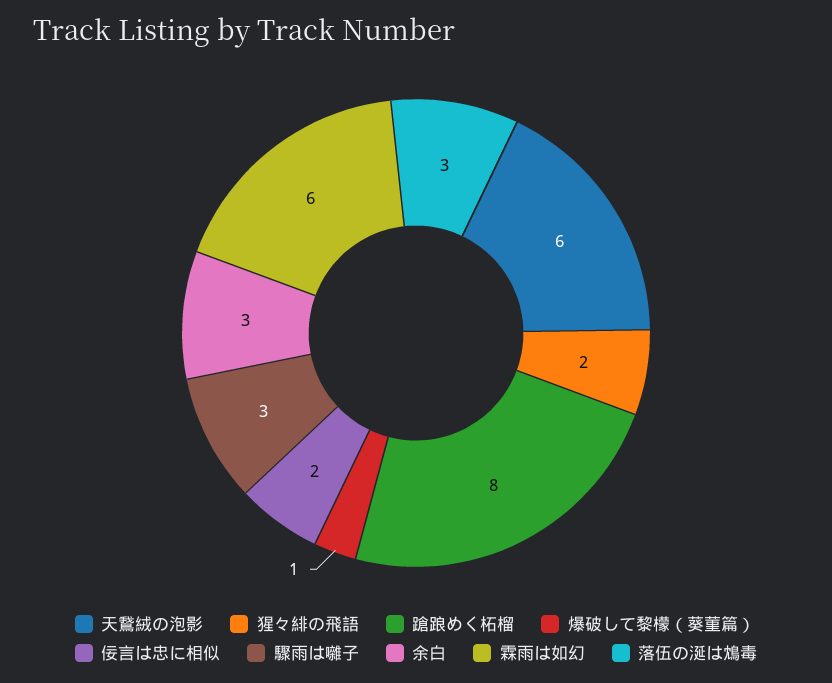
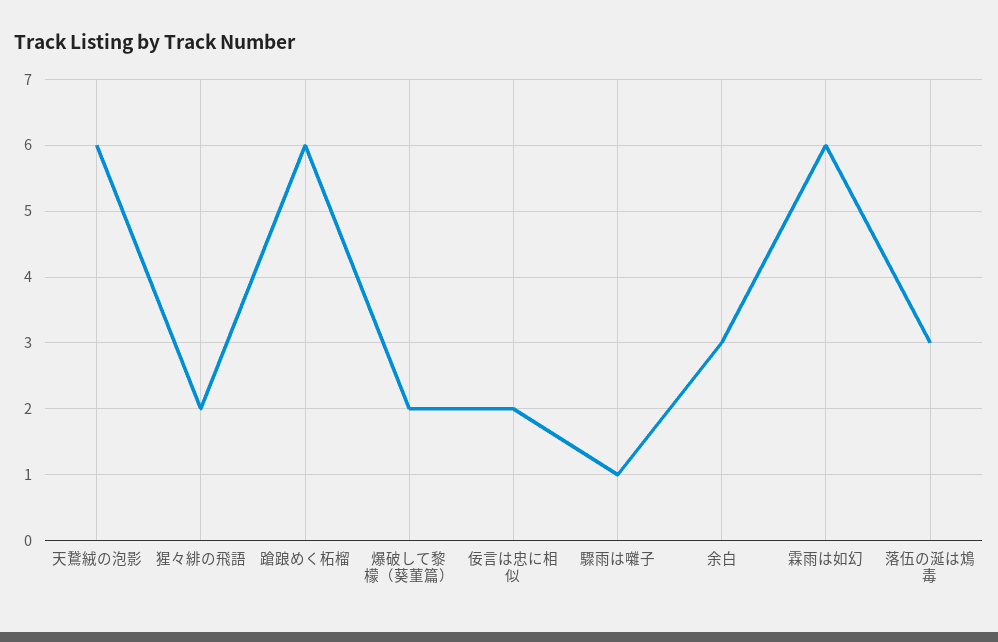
蹌踉めく柘榴: 8 -> 6
爆破して黎檬（葵菫篇）: 1 -> 2
驟雨は囃子: 3 -> 1

